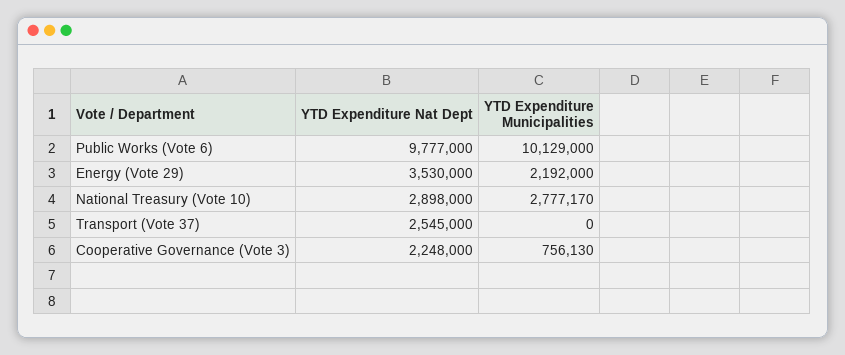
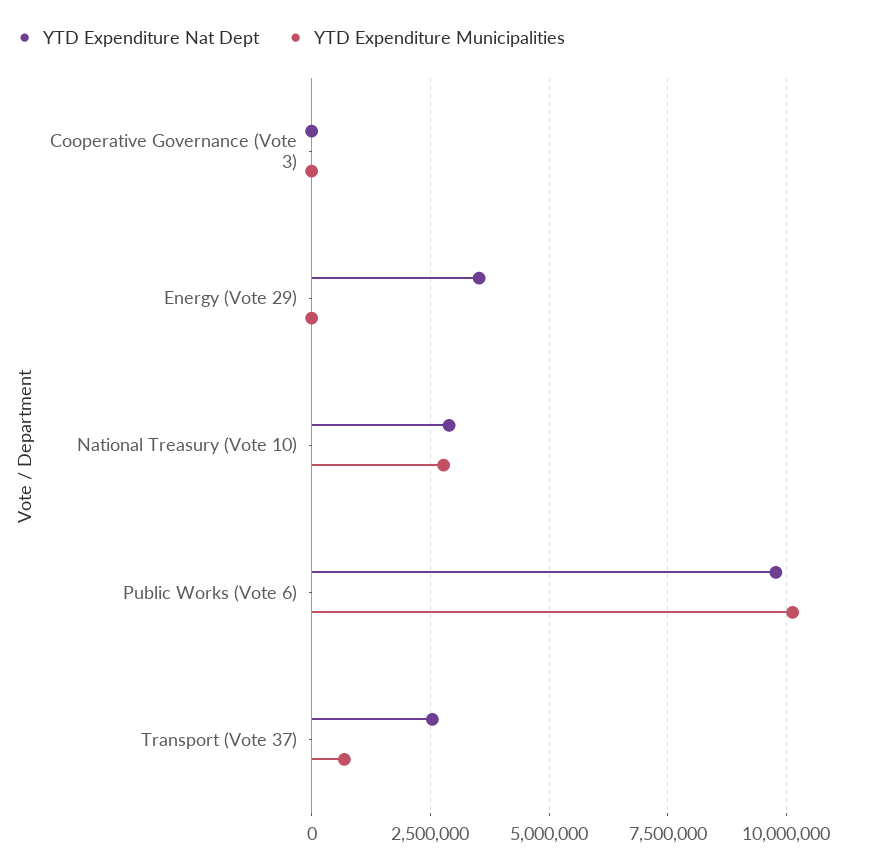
YTD Expenditure Municipalities, Energy (Vote 29): 2192000 -> 0
YTD Expenditure Municipalities, Transport (Vote 37): 0 -> 750000
YTD Expenditure Nat Dept, Cooperative Governance (Vote 3): 2248000 -> 0
YTD Expenditure Municipalities, Cooperative Governance (Vote 3): 756130 -> 0

